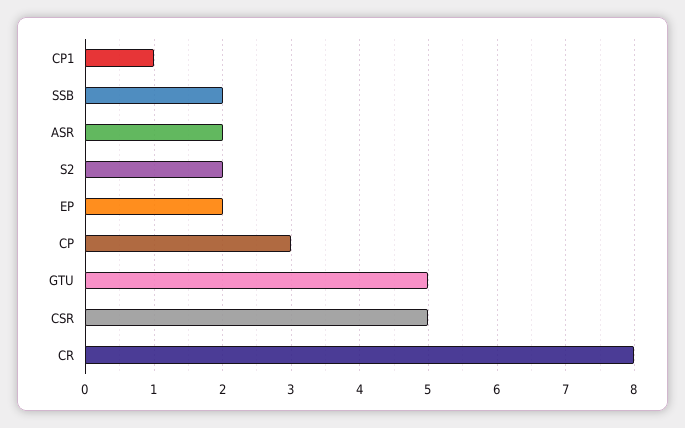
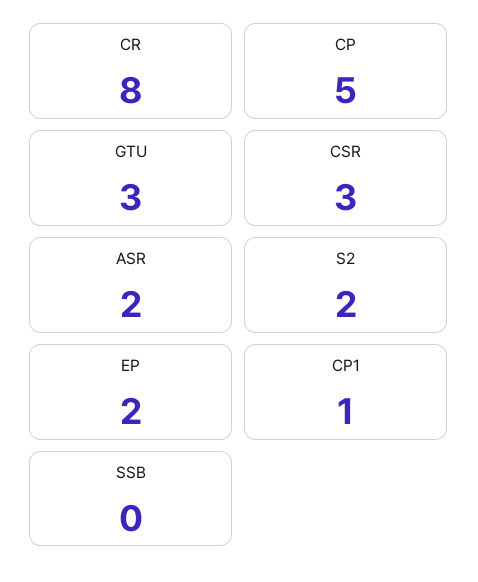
SSB: 2 -> 0
CP: 3 -> 5
GTU: 5 -> 3
CSR: 5 -> 3

